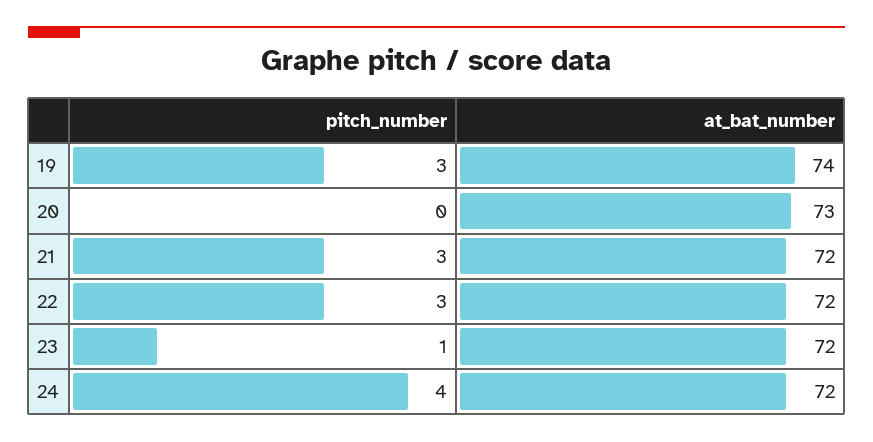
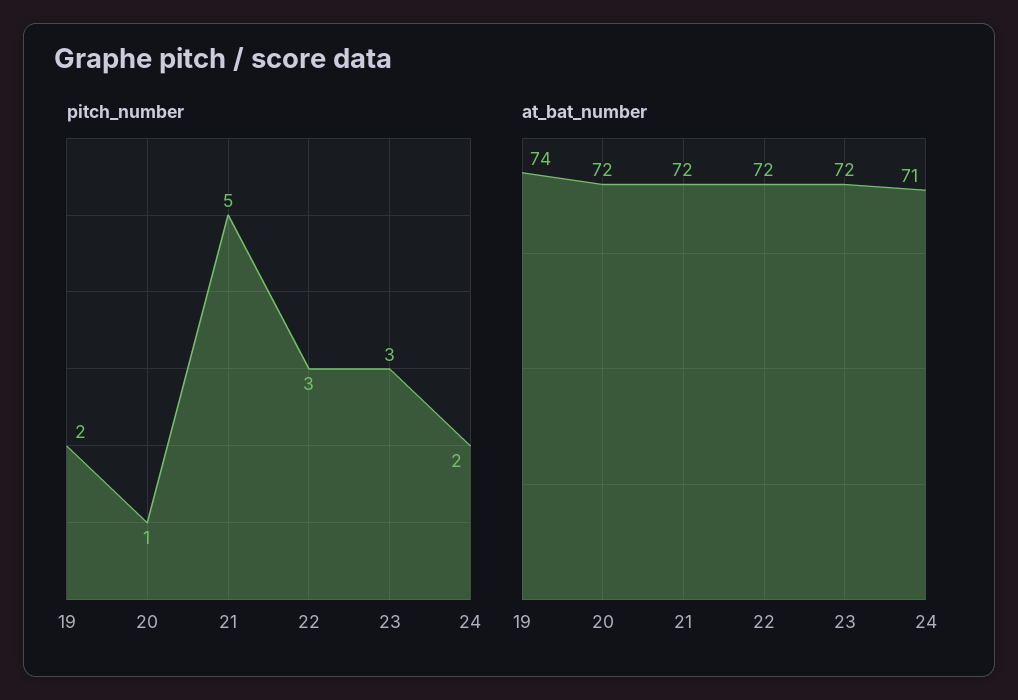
pitch_number, 19: 3 -> 2
pitch_number, 20: 0 -> 1
at_bat_number, 20: 73 -> 72
pitch_number, 21: 3 -> 5
pitch_number, 23: 1 -> 3
pitch_number, 24: 4 -> 2
at_bat_number, 24: 72 -> 71

